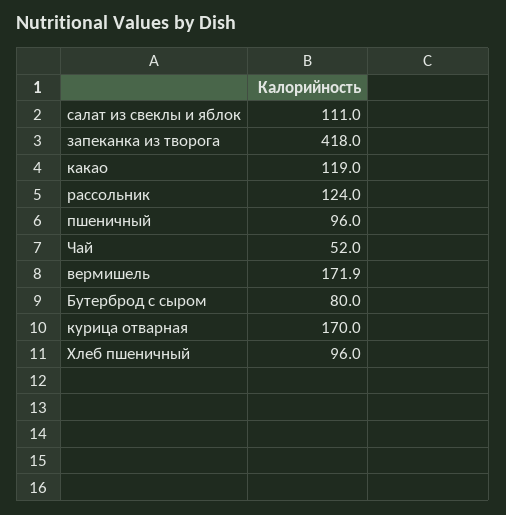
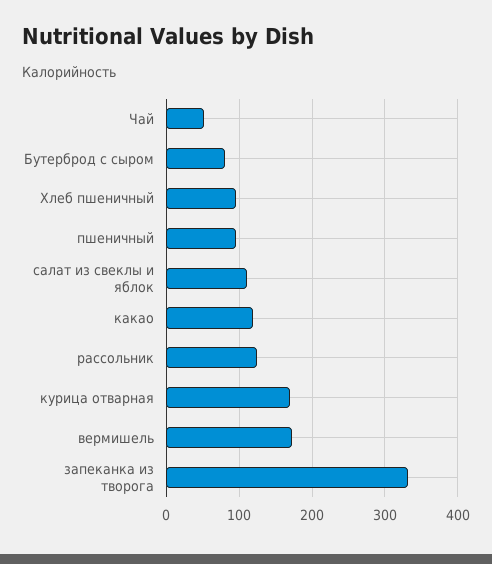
запеканка из творога: 418 -> 330

